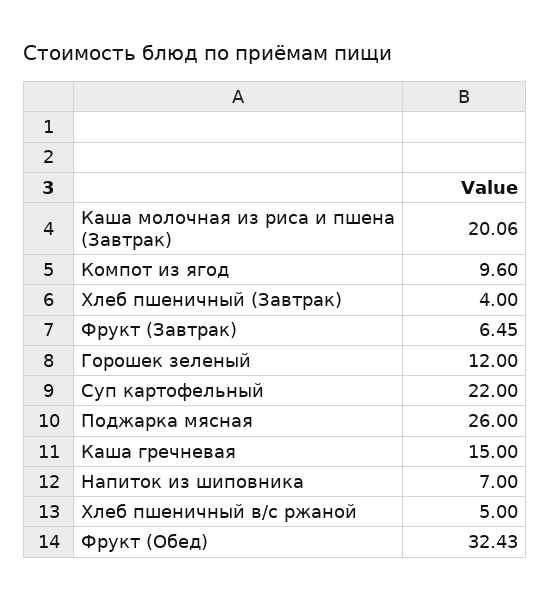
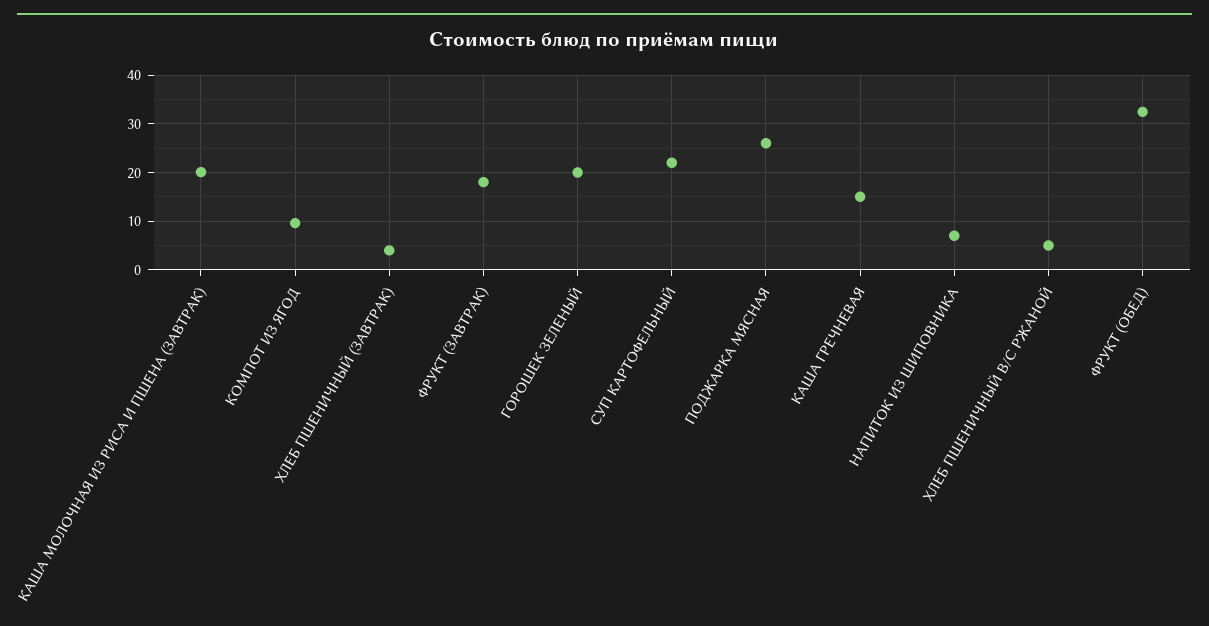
Фрукт (Завтрак): 6.45 -> 18
Горошек зеленый: 12 -> 20

